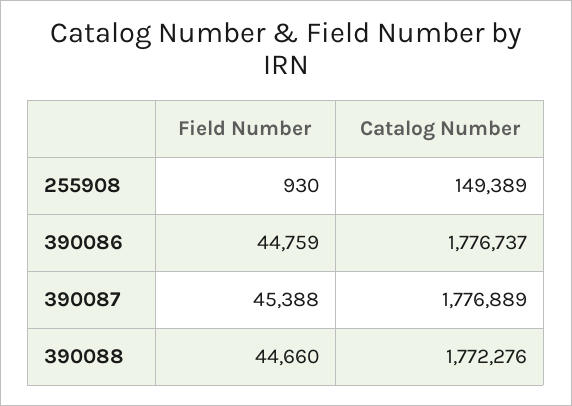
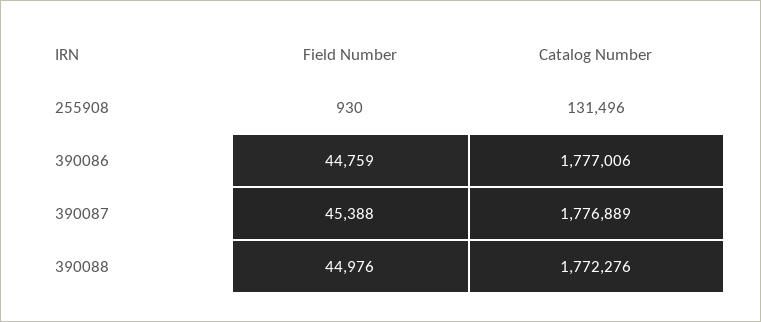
Catalog Number, 255908: 149389 -> 131496
Catalog Number, 390086: 1776737 -> 1777006
Field Number, 390088: 44660 -> 44976

